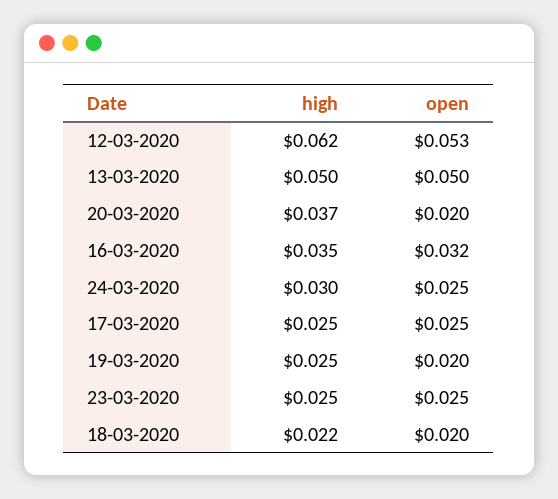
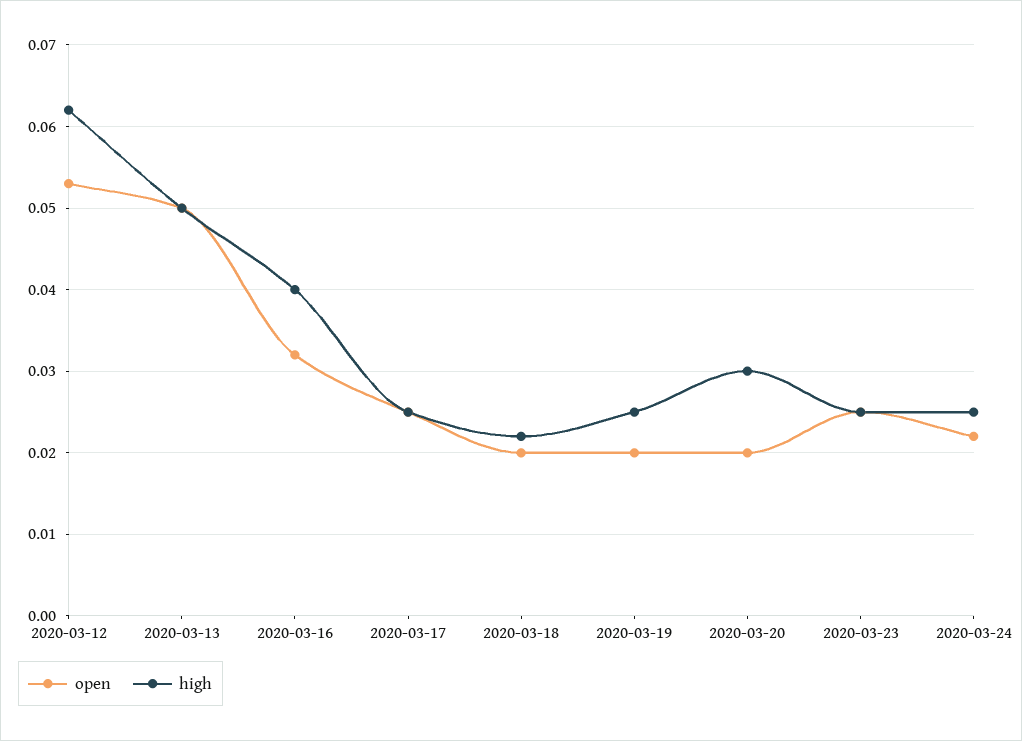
high, 20-03-2020: 0.037 -> 0.03
high, 16-03-2020: 0.035 -> 0.04
high, 24-03-2020: 0.03 -> 0.025
open, 24-03-2020: 0.025 -> 0.022

